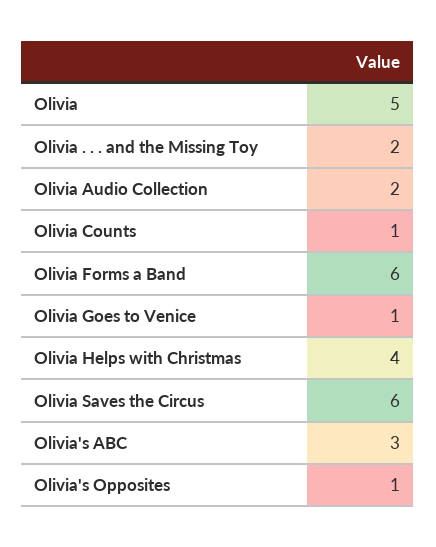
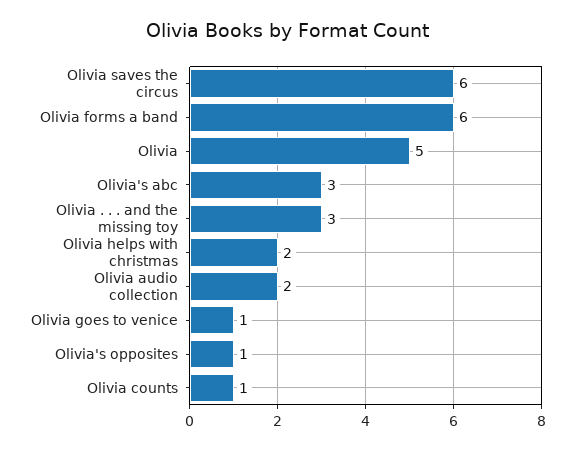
Olivia . . . and the Missing Toy: 2 -> 3
Olivia Helps with Christmas: 4 -> 2

